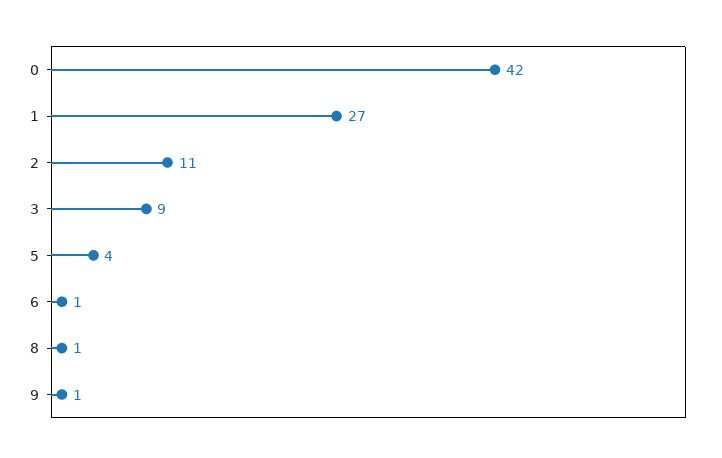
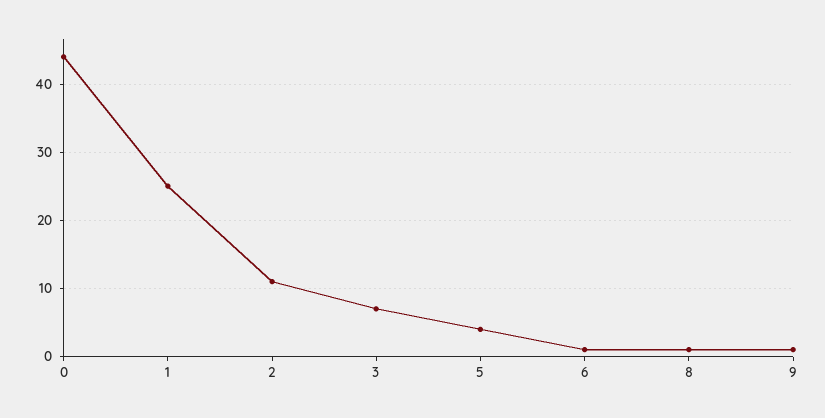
0: 42 -> 44
1: 27 -> 25
3: 9 -> 7

